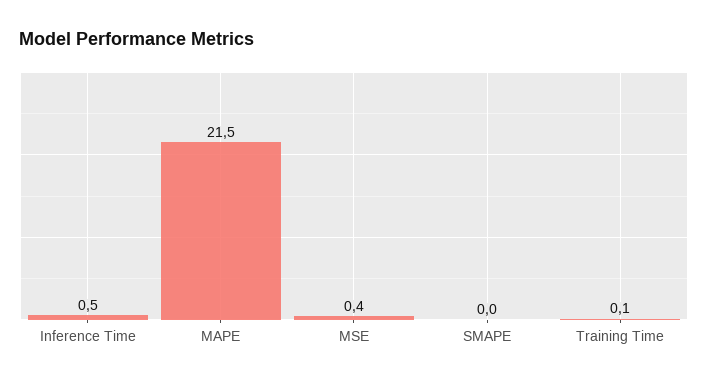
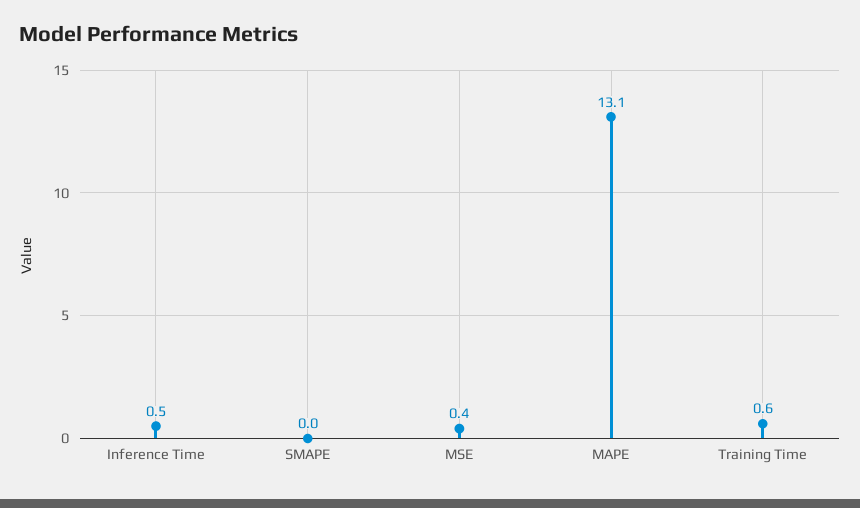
MAPE: 21.5 -> 13.1
Training Time: 0.1 -> 0.6

